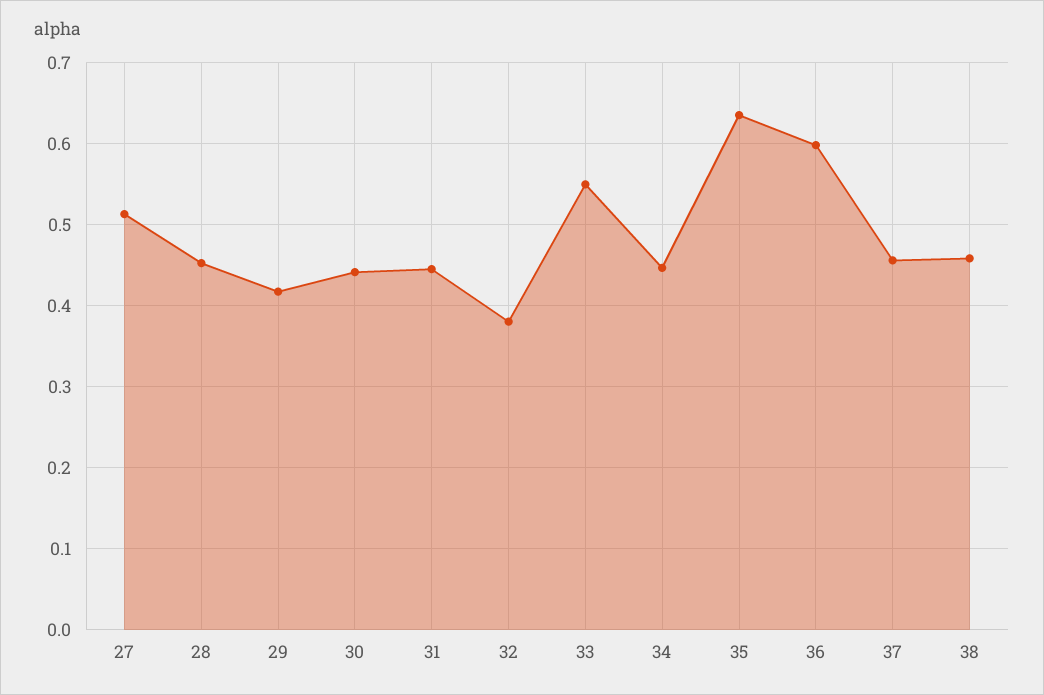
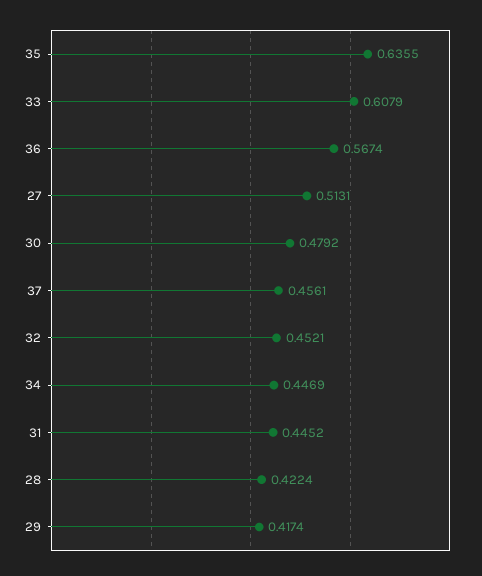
28: 0.45 -> 0.4224
30: 0.44 -> 0.4792
32: 0.38 -> 0.4521
33: 0.55 -> 0.6079
36: 0.6 -> 0.5674
38: 0.46 -> none

